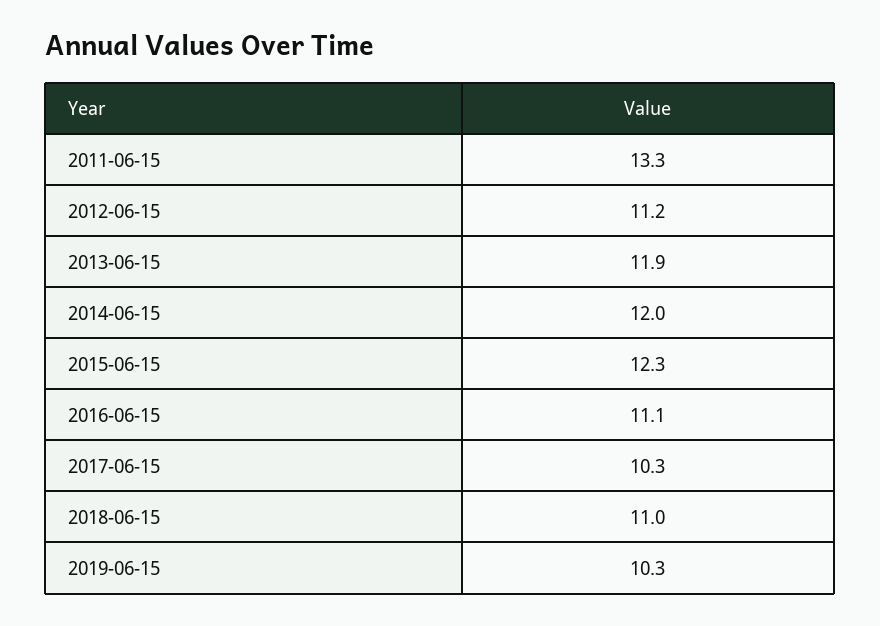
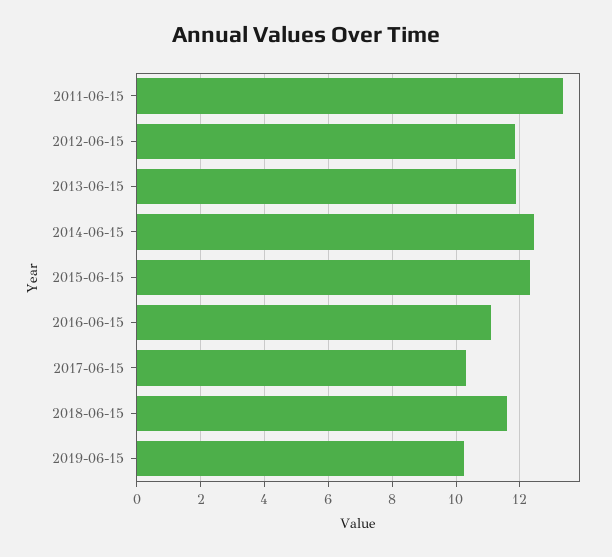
2012-06-15: 11.2 -> 11.8
2014-06-15: 12 -> 12.4
2018-06-15: 11 -> 11.6

